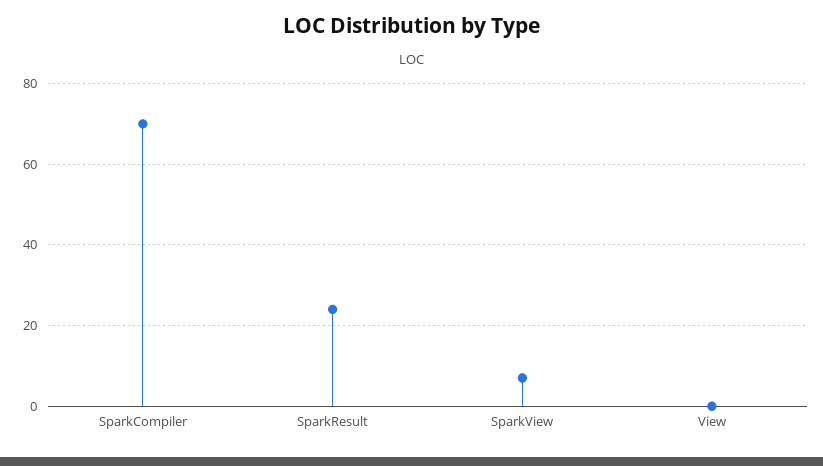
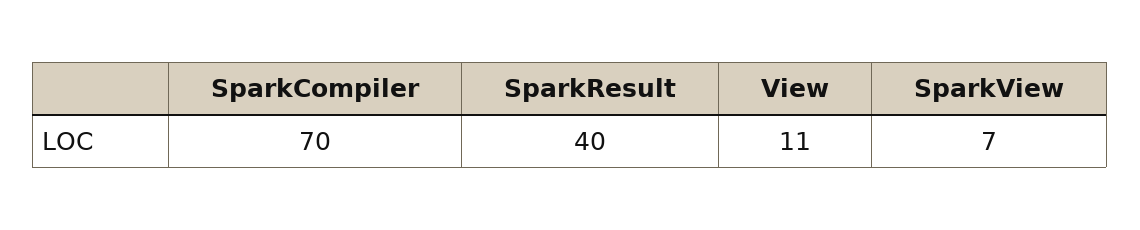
SparkResult: 25 -> 40
View: 0 -> 11

